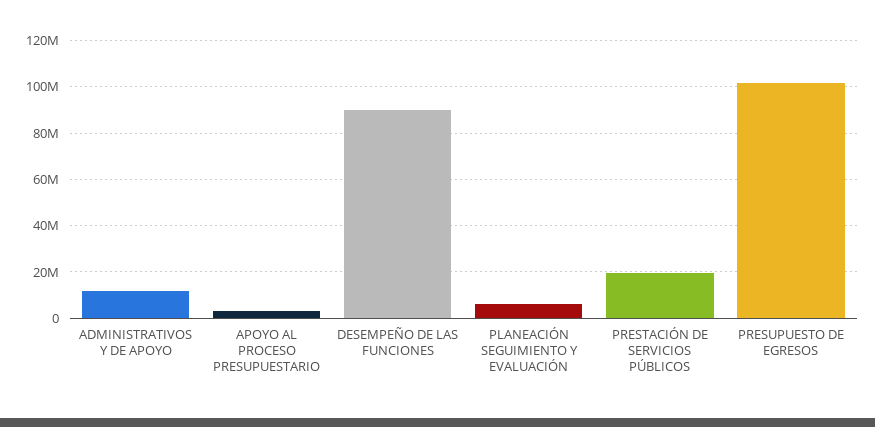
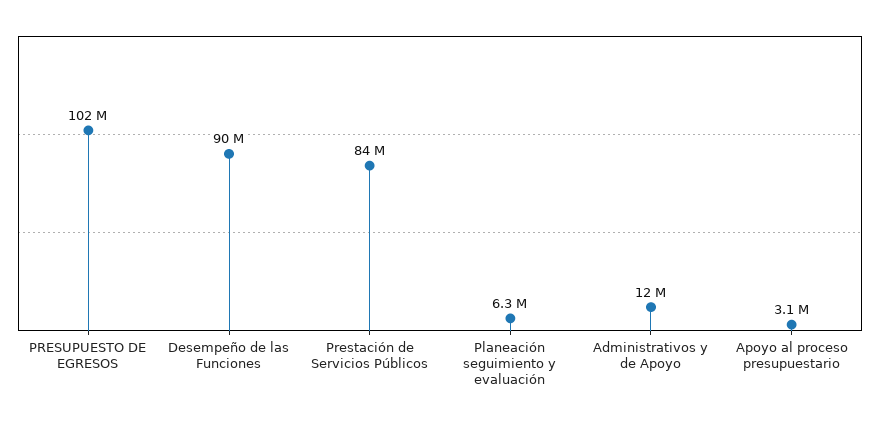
PRESTACIÓN DE SERVICIOS PÚBLICOS: 20000000 -> 84000000

